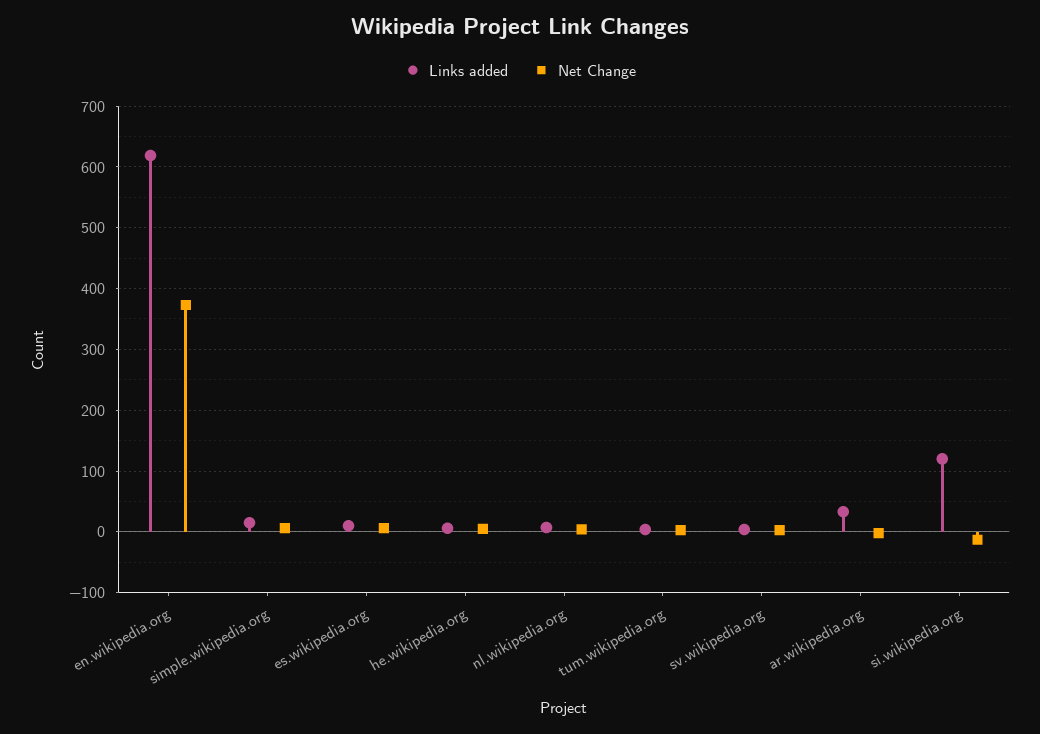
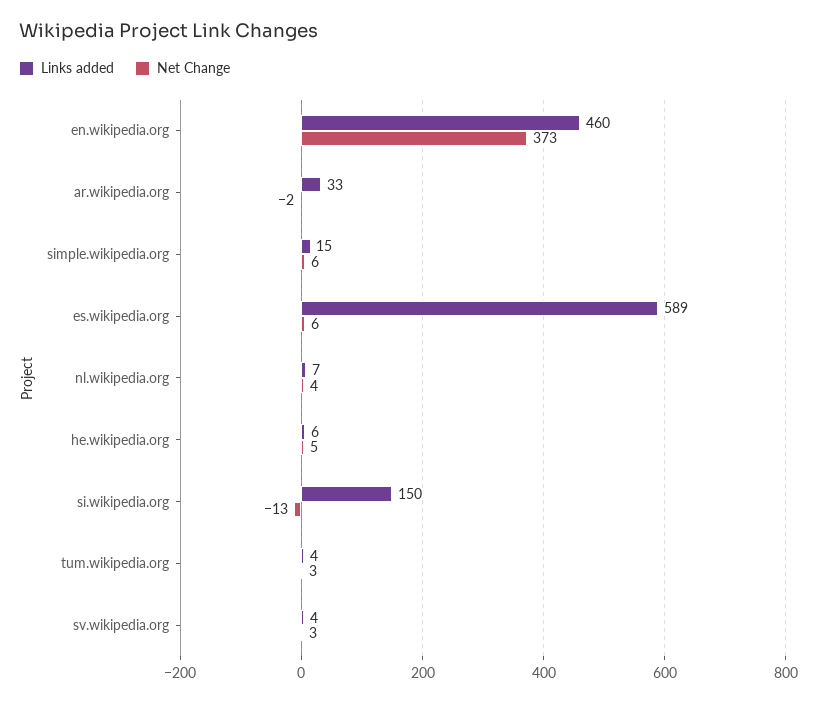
Links added, en.wikipedia.org: 620 -> 460
Links added, es.wikipedia.org: 10 -> 589
Links added, si.wikipedia.org: 120 -> 150

